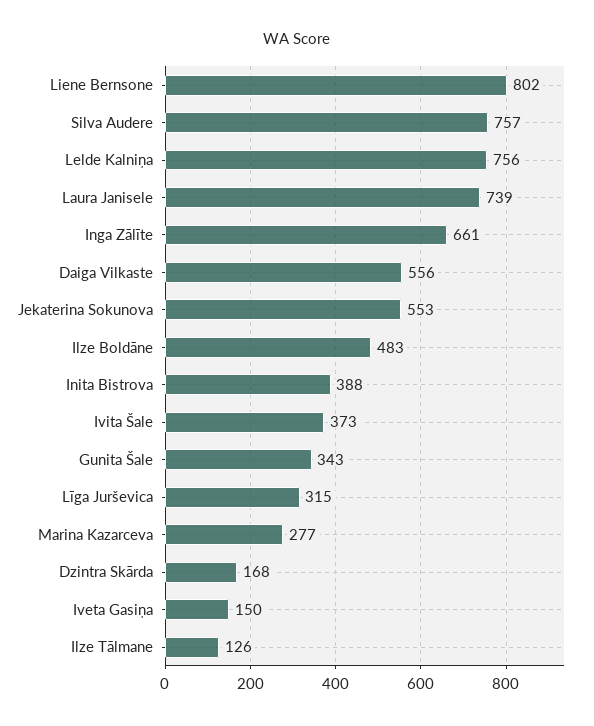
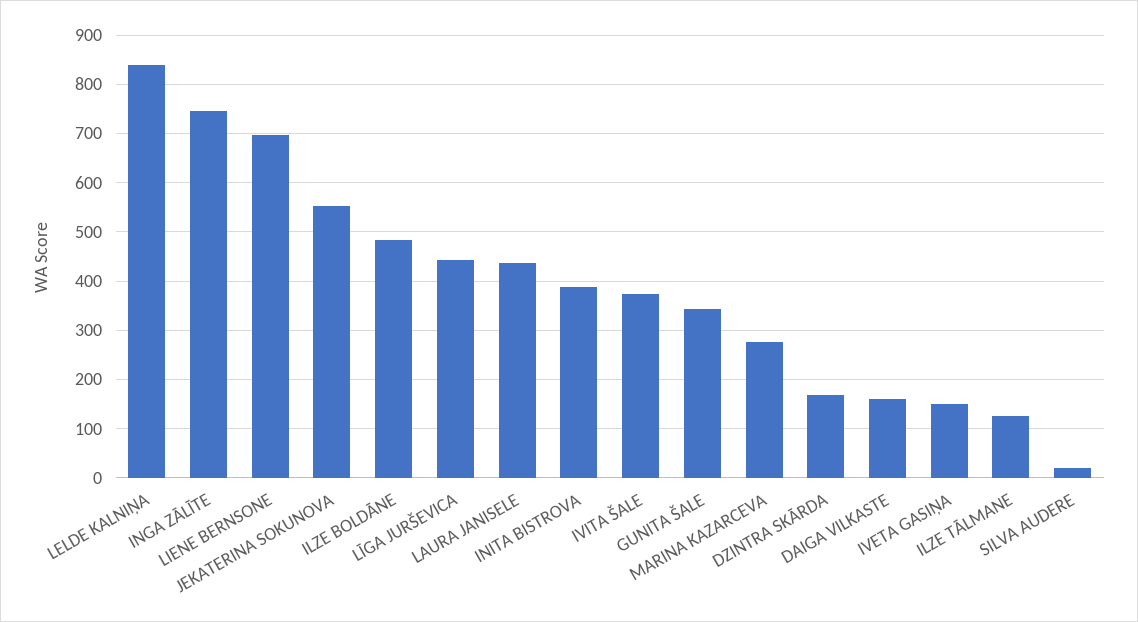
Liene Bernsone: 802 -> 700
Silva Audere: 757 -> 20
Lelde Kalniņa: 756 -> 840
Laura Janisele: 739 -> 440
Inga Zālīte: 661 -> 740
Daiga Vilkaste: 556 -> 160
Līga Jurševica: 315 -> 440

